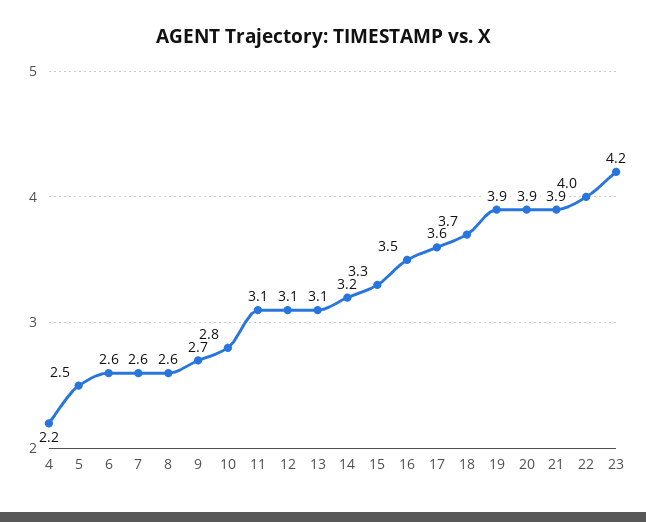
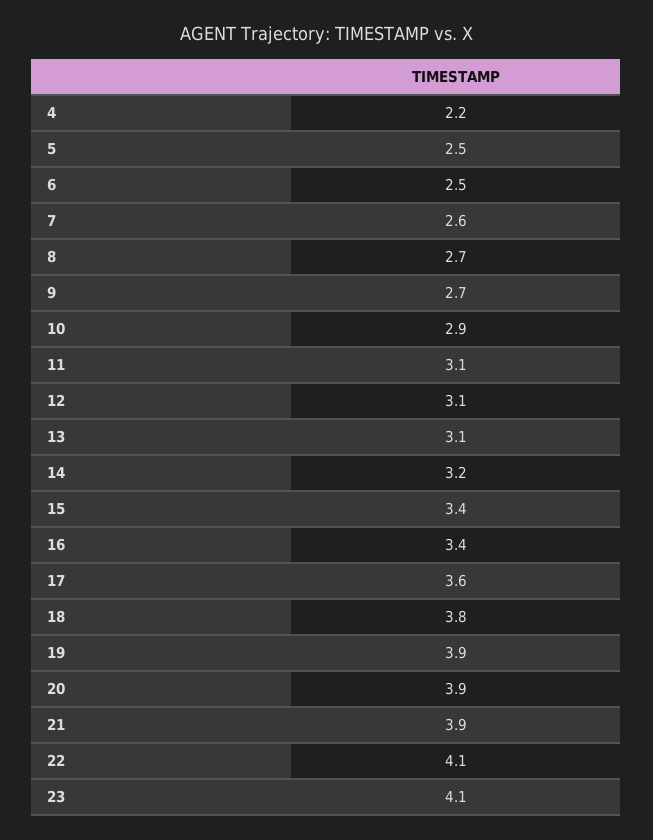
6: 2.6 -> 2.5
8: 2.6 -> 2.7
10: 2.8 -> 2.9
15: 3.3 -> 3.4
16: 3.5 -> 3.4
18: 3.7 -> 3.8
22: 4 -> 4.1
23: 4.2 -> 4.1

